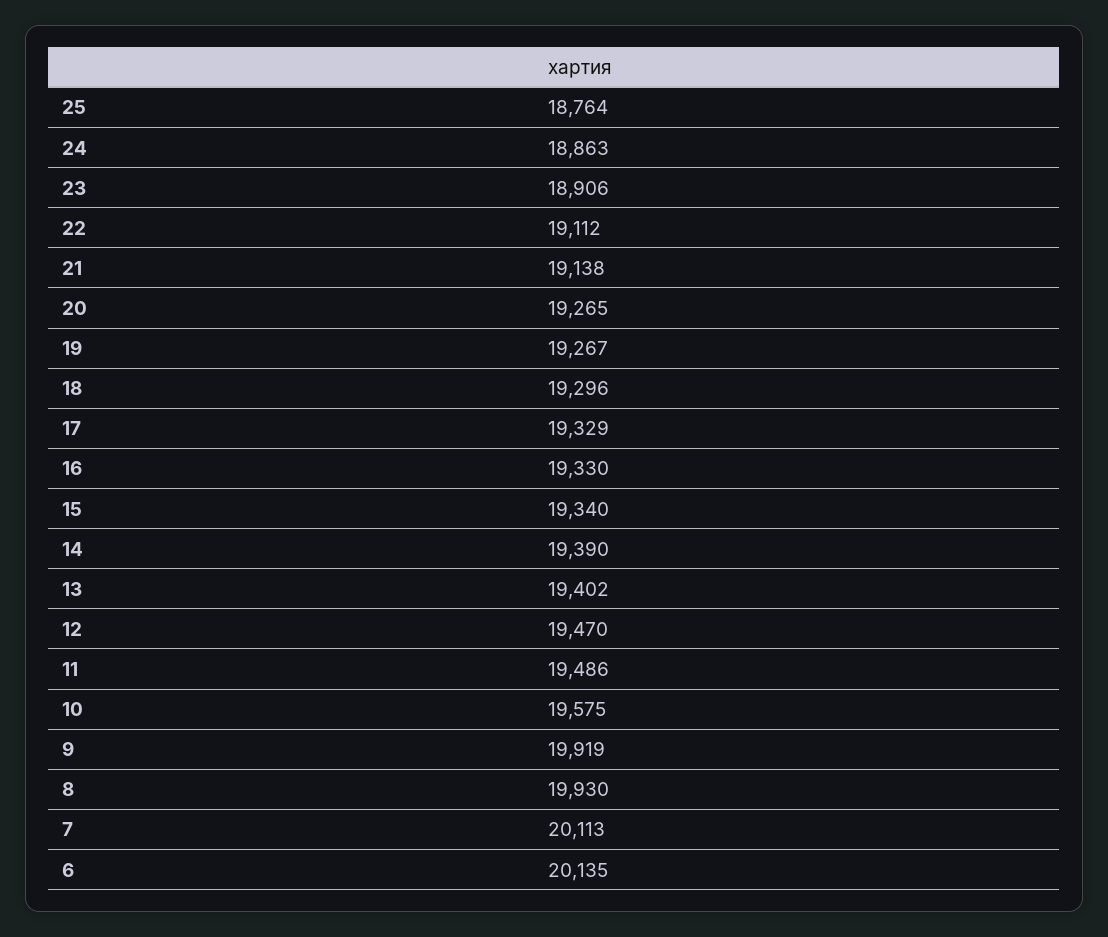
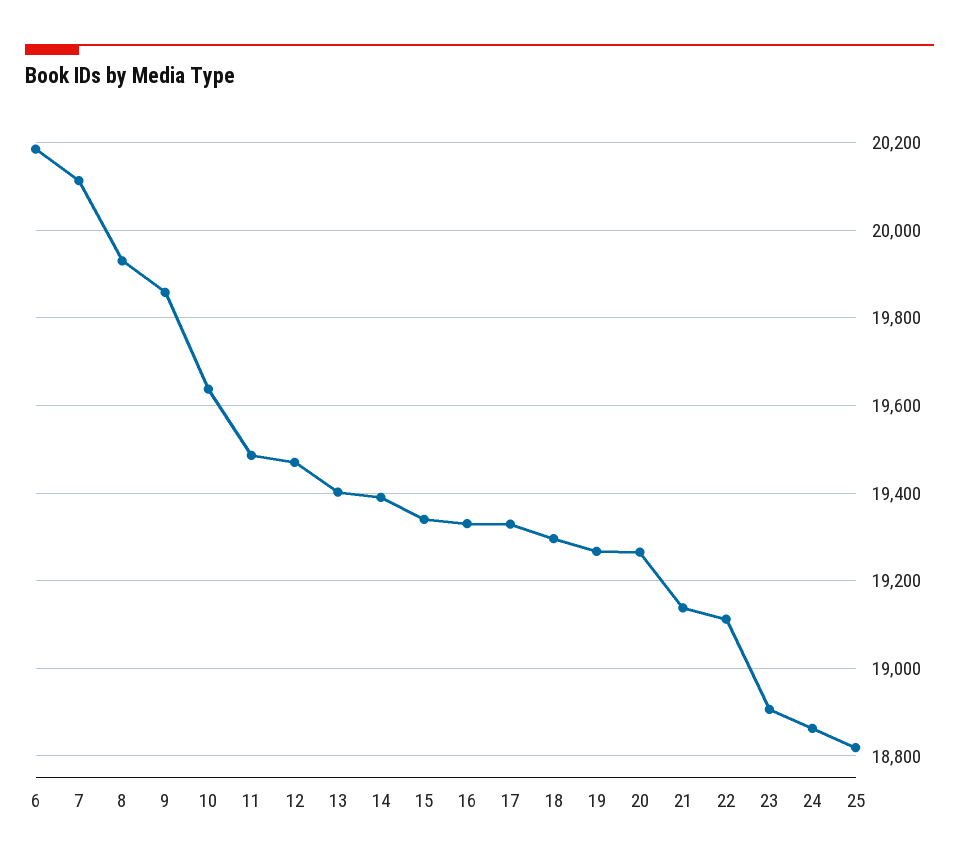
25: 18764 -> 18820
10: 19575 -> 19640
9: 19919 -> 19860
6: 20135 -> 20180

